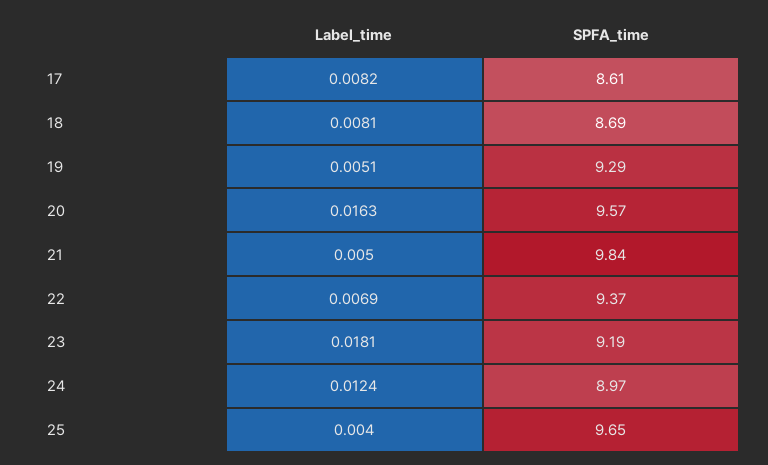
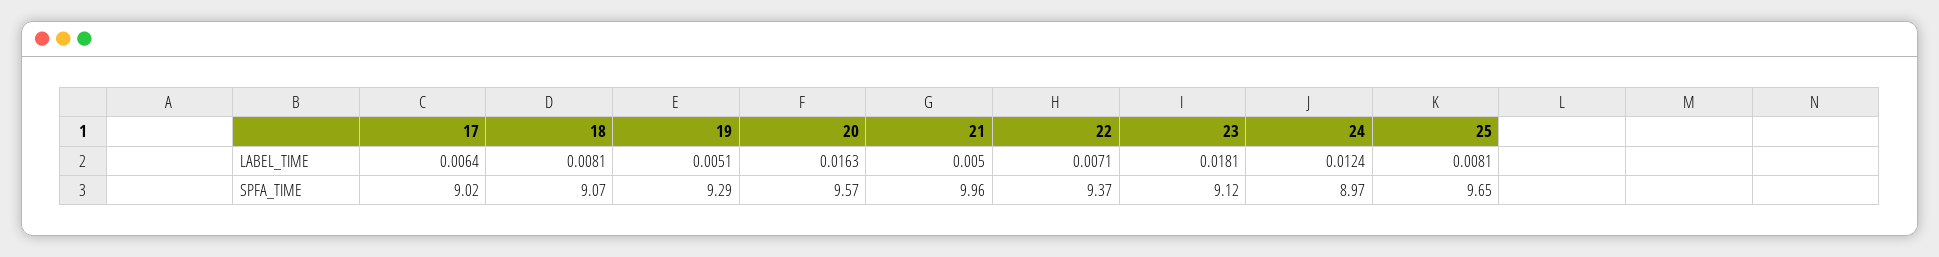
Label_time, 17: 0.0082 -> 0.0064
SPFA_time, 17: 8.61 -> 9.02
SPFA_time, 18: 8.69 -> 9.07
SPFA_time, 21: 9.84 -> 9.96
Label_time, 22: 0.0069 -> 0.0071
SPFA_time, 23: 9.19 -> 9.12
Label_time, 25: 0.004 -> 0.0081

